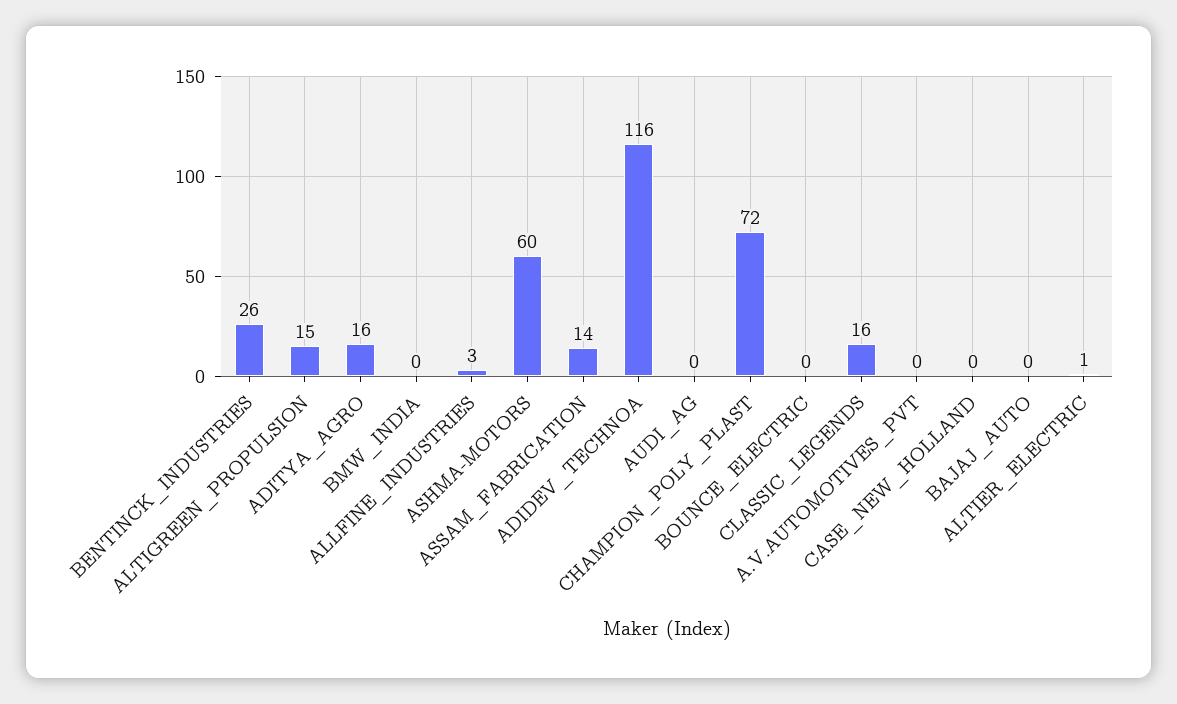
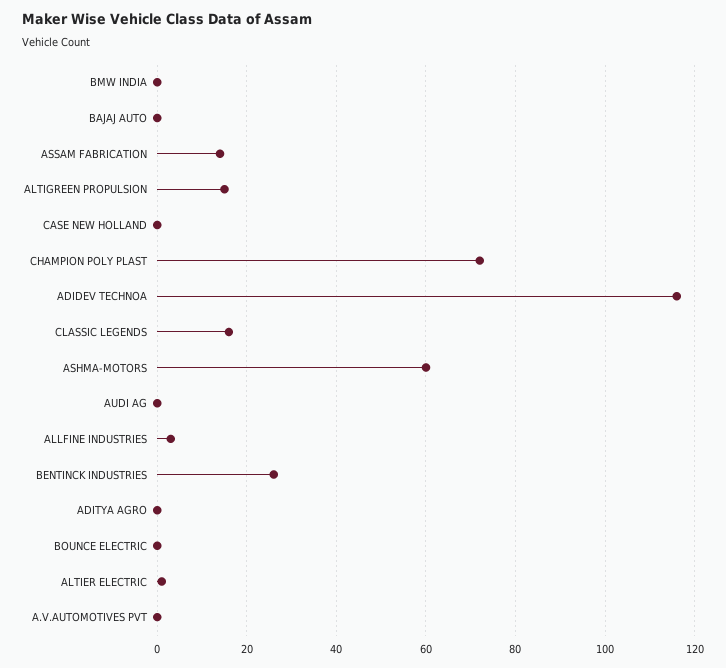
ADITYA_AGRO: 16 -> 0

